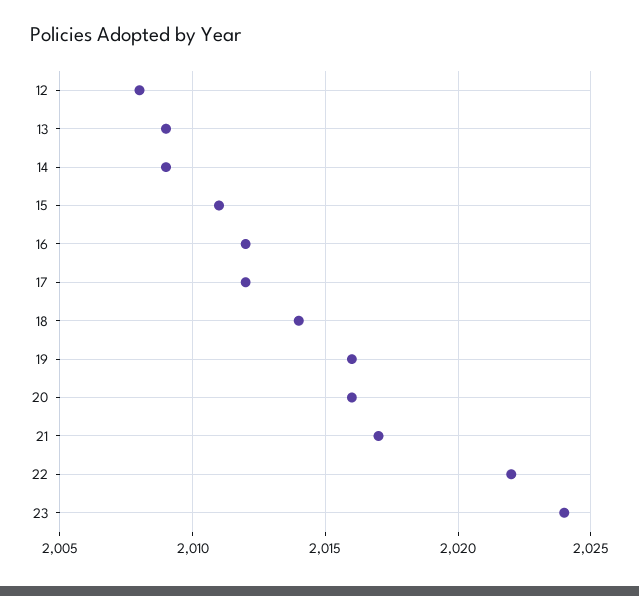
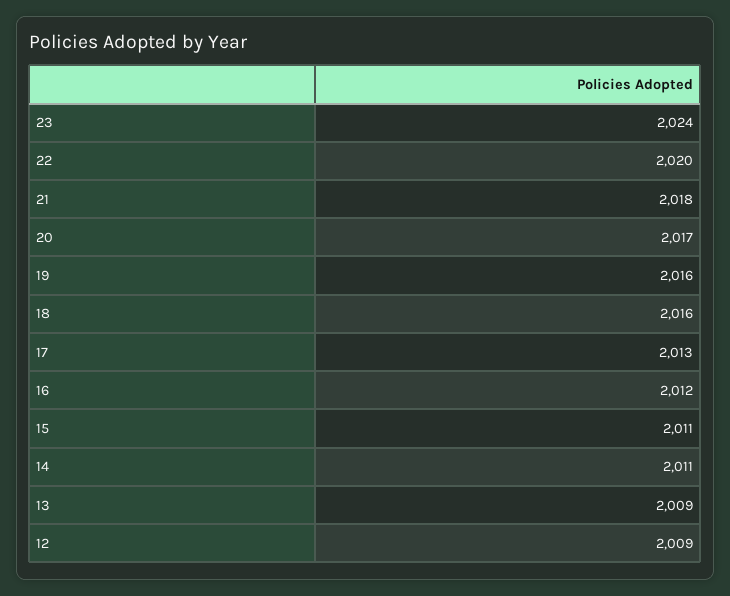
12: 2008 -> 2009
14: 2009 -> 2011
17: 2012 -> 2013
18: 2014 -> 2016
20: 2016 -> 2017
21: 2017 -> 2018
22: 2022 -> 2020

